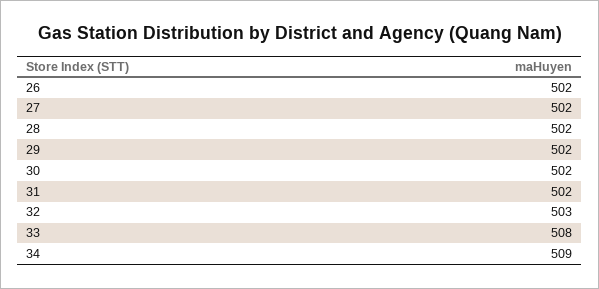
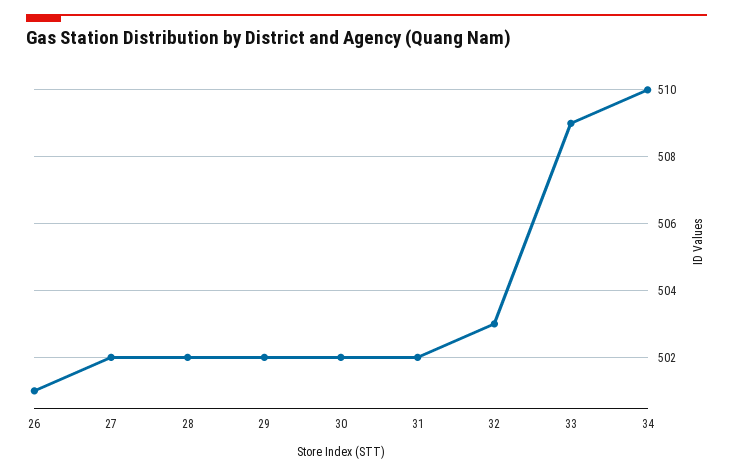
26: 502 -> 501
33: 508 -> 509
34: 509 -> 510

